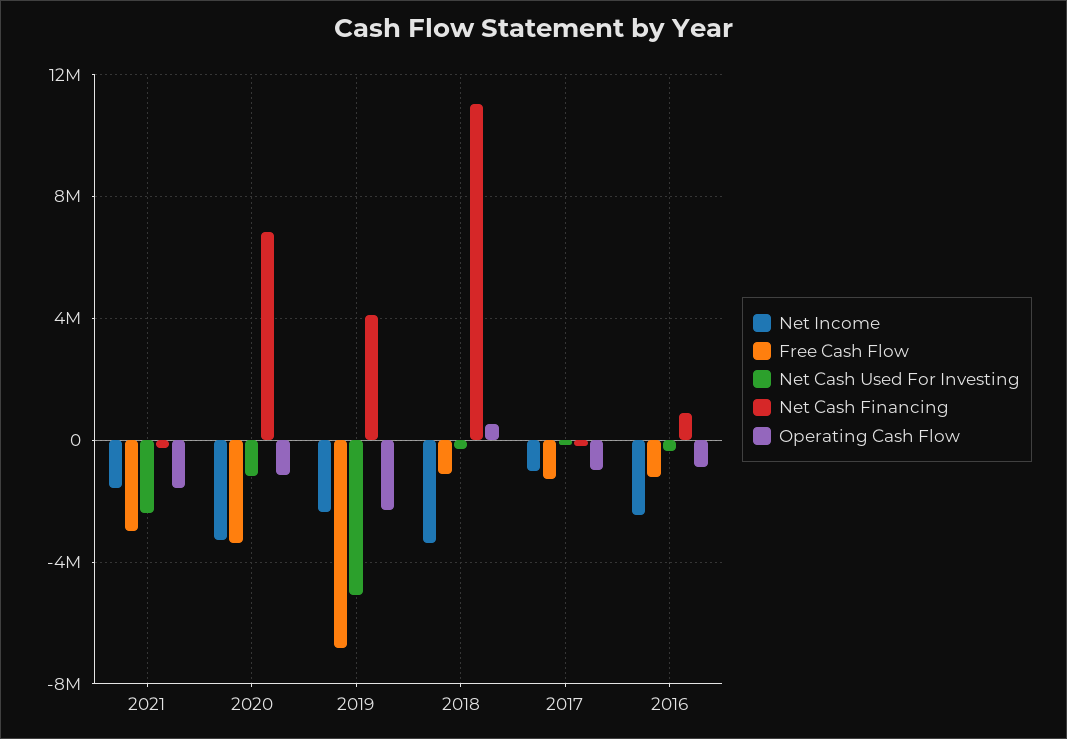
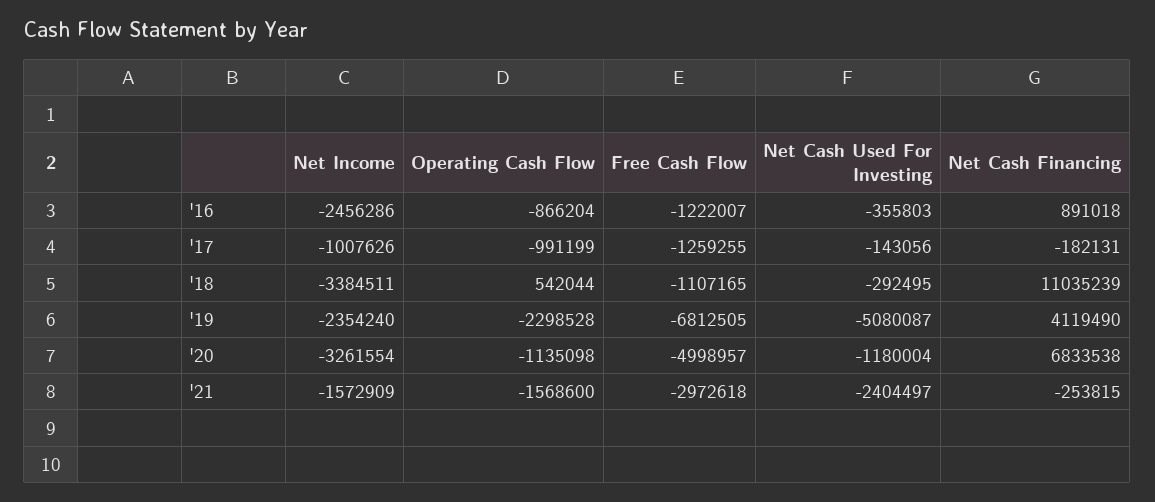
Free Cash Flow, 2020: -3500000 -> -4998957

